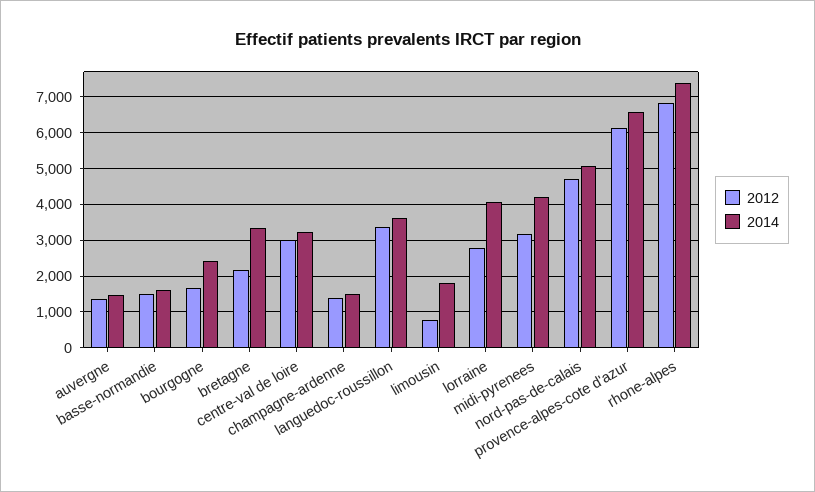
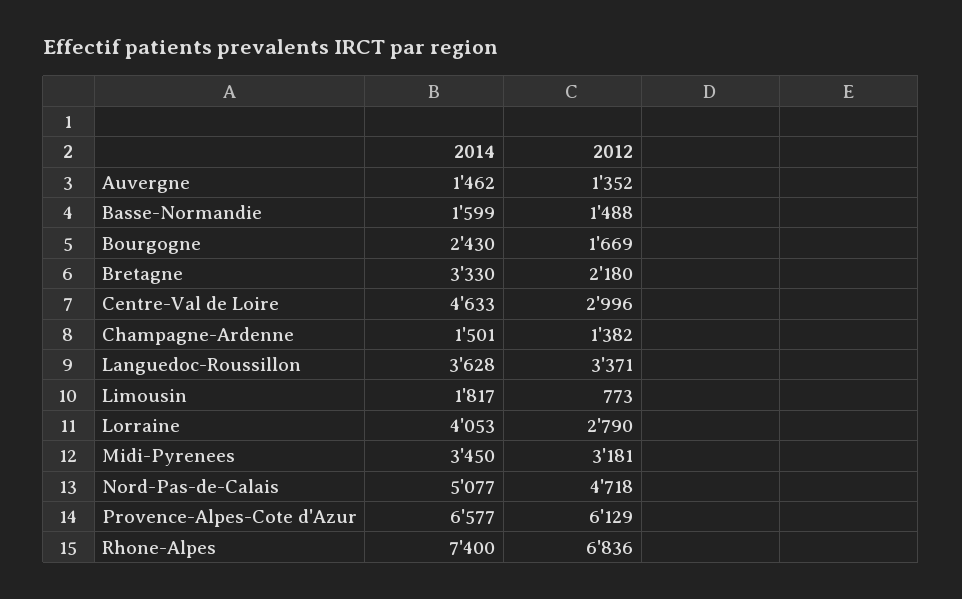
2014, centre-val de loire: 3200 -> 4633
2014, midi-pyrenees: 4200 -> 3450

